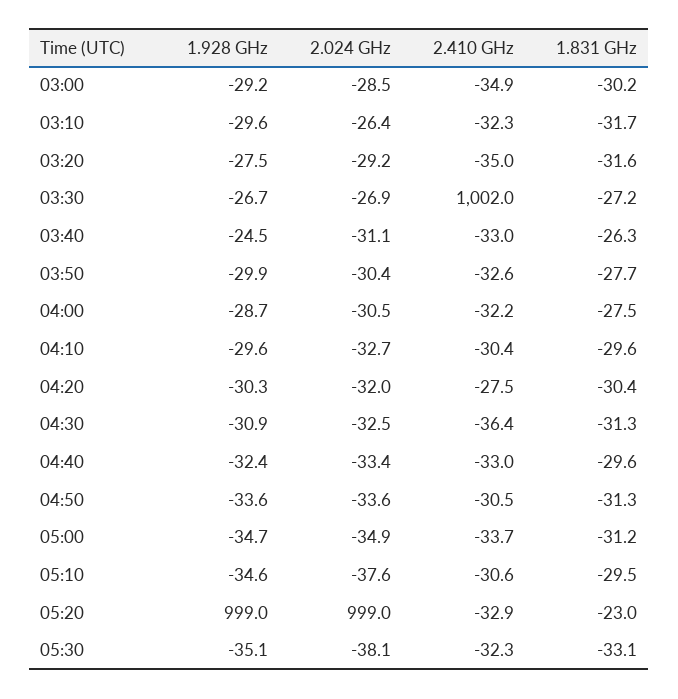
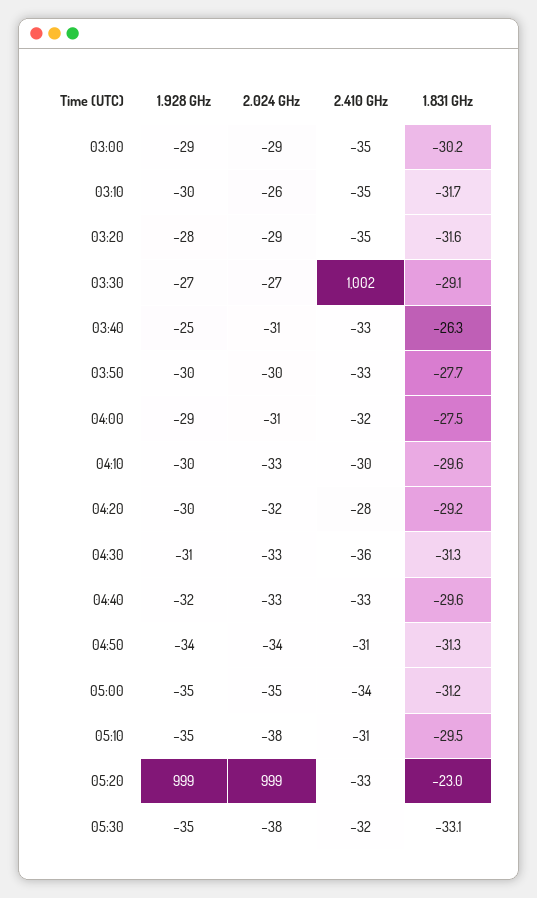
2.410 GHz, 03:10: -32.3 -> -35
1.831 GHz, 03:30: -27.2 -> -29.1
1.831 GHz, 04:20: -30.4 -> -29.2

